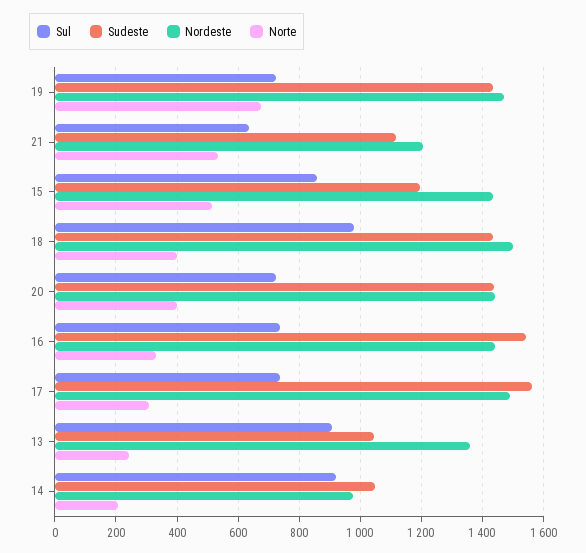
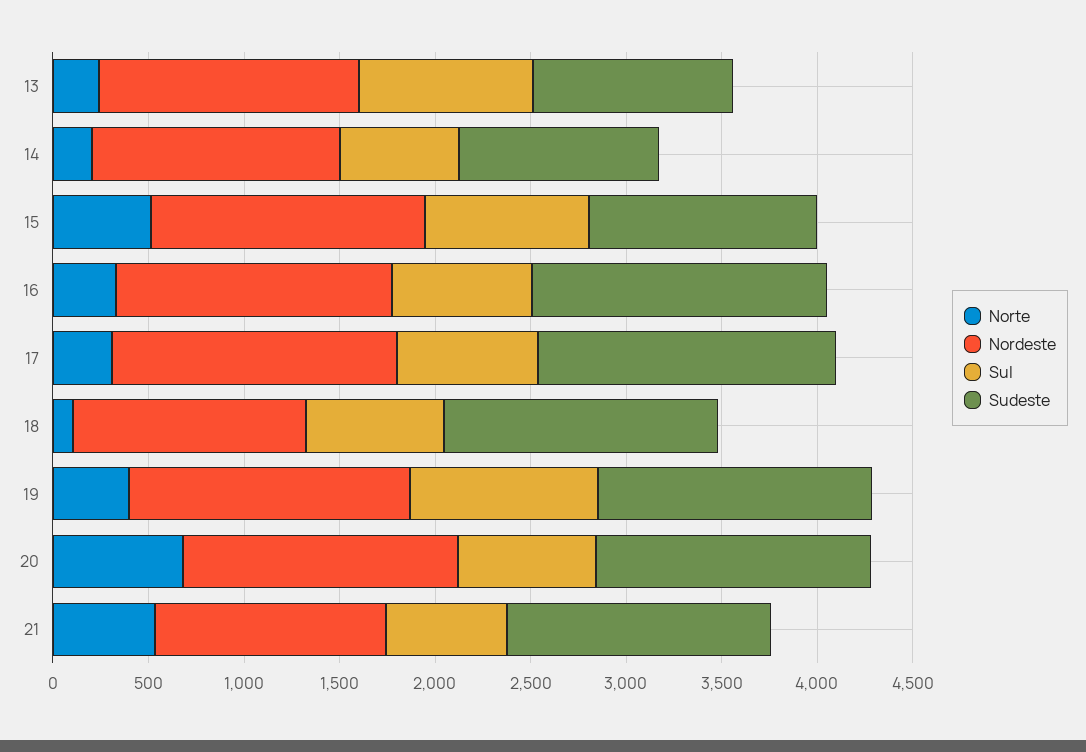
Sul, 19: 720 -> 1000
Norte, 19: 680 -> 400
Sudeste, 21: 1120 -> 1400
Sul, 18: 980 -> 700
Nordeste, 18: 1500 -> 1200
Norte, 18: 400 -> 100
Norte, 20: 400 -> 700
Sul, 14: 920 -> 600
Nordeste, 14: 980 -> 1300

